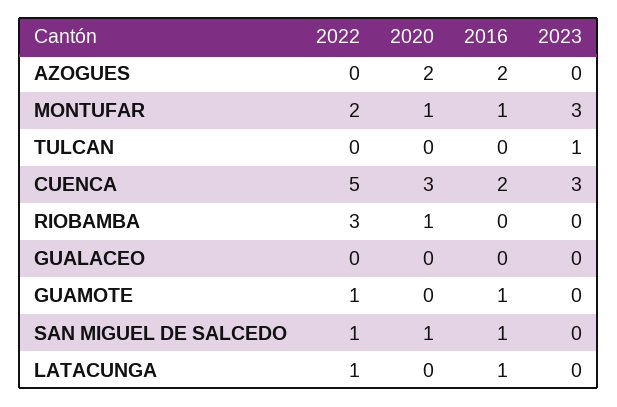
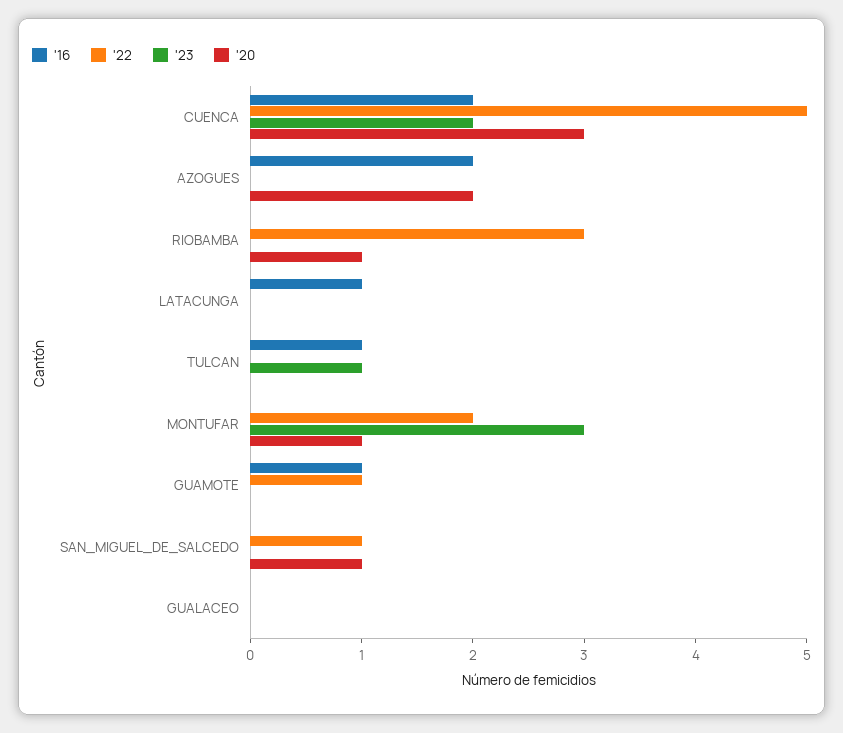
2016, MONTUFAR: 1 -> 0
2016, TULCAN: 0 -> 1
2023, CUENCA: 3 -> 2
2016, SAN MIGUEL DE SALCEDO: 1 -> 0
2022, LATACUNGA: 1 -> 0

